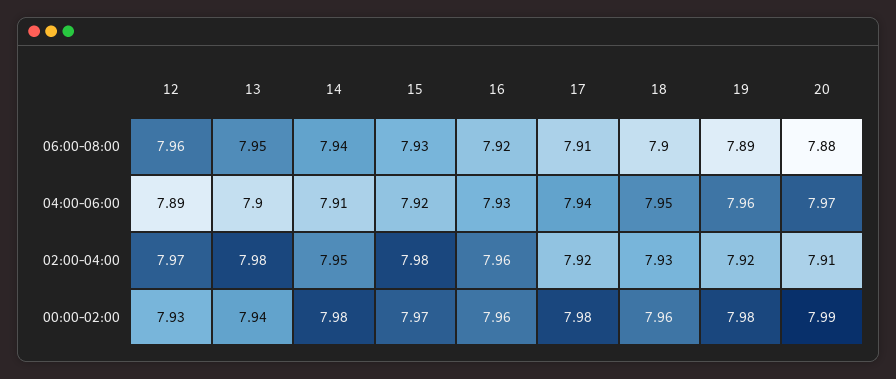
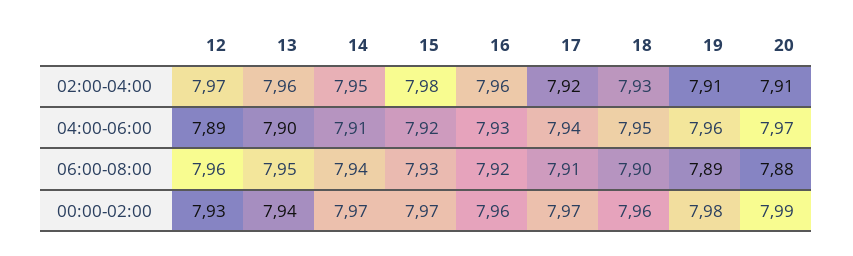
13, 02:00-04:00: 7.98 -> 7.96
19, 02:00-04:00: 7.92 -> 7.91
14, 00:00-02:00: 7.98 -> 7.97
17, 00:00-02:00: 7.98 -> 7.97

